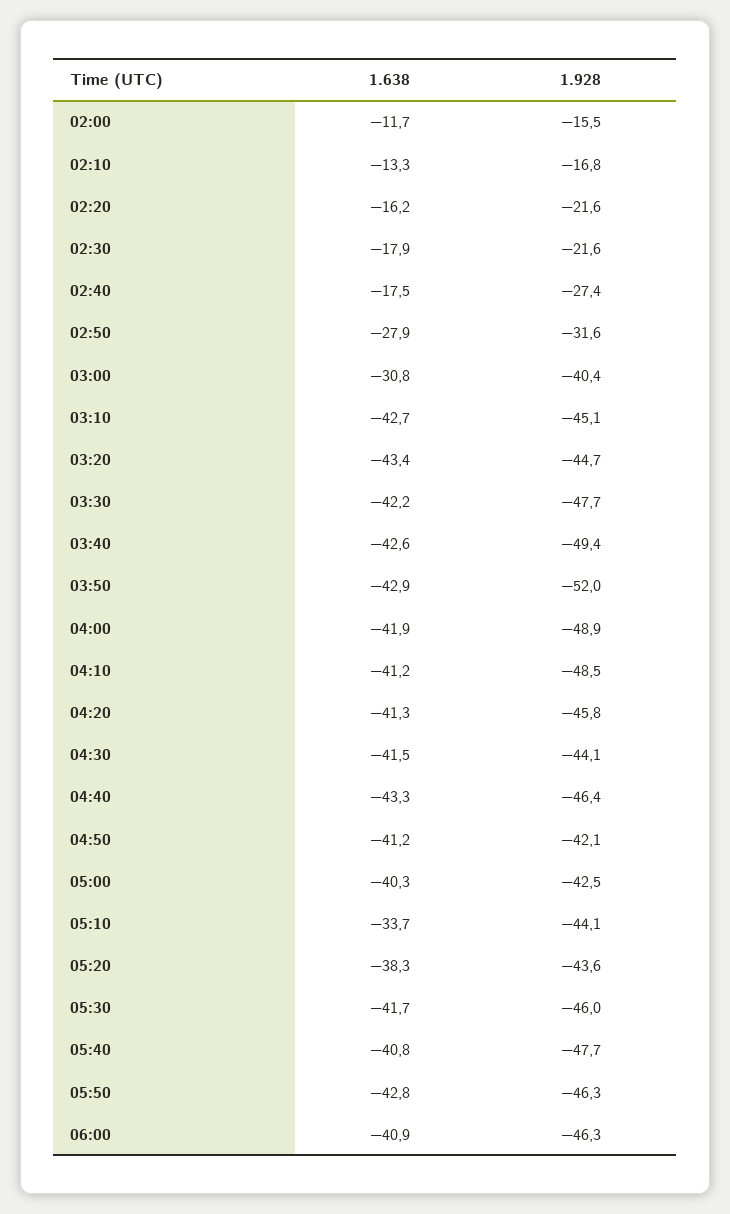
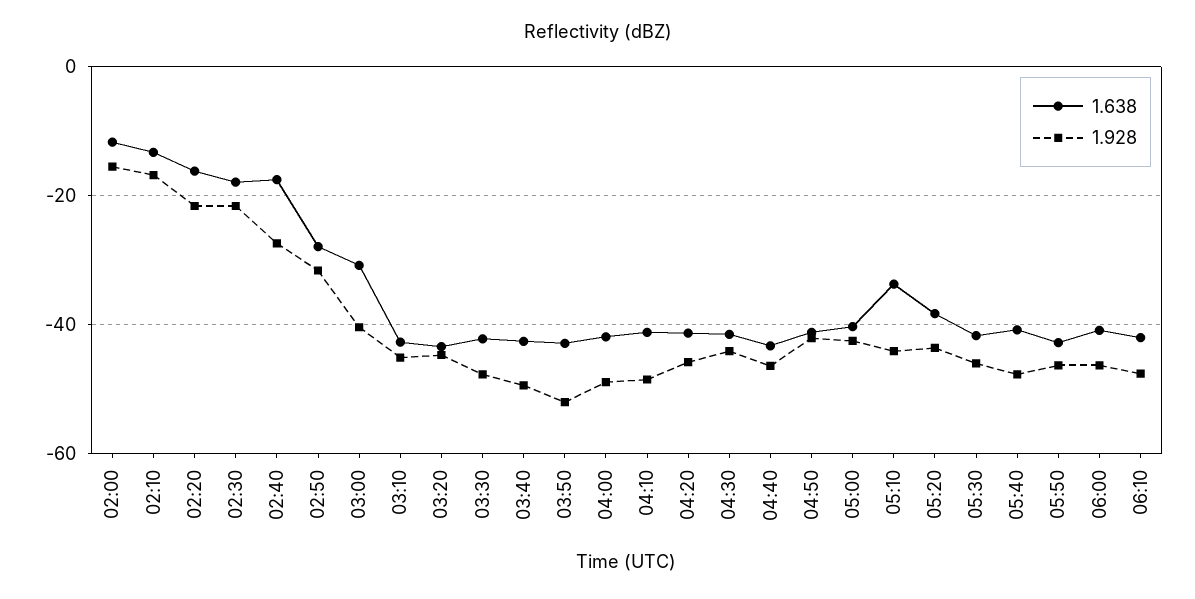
1.638, 06:10: none -> -42
1.928, 06:10: none -> -48

